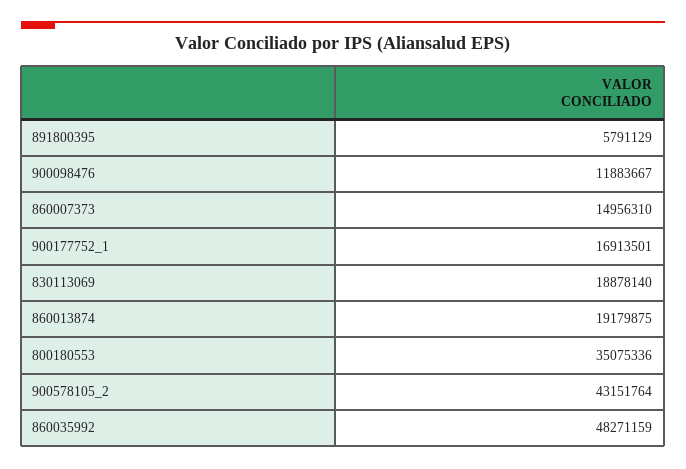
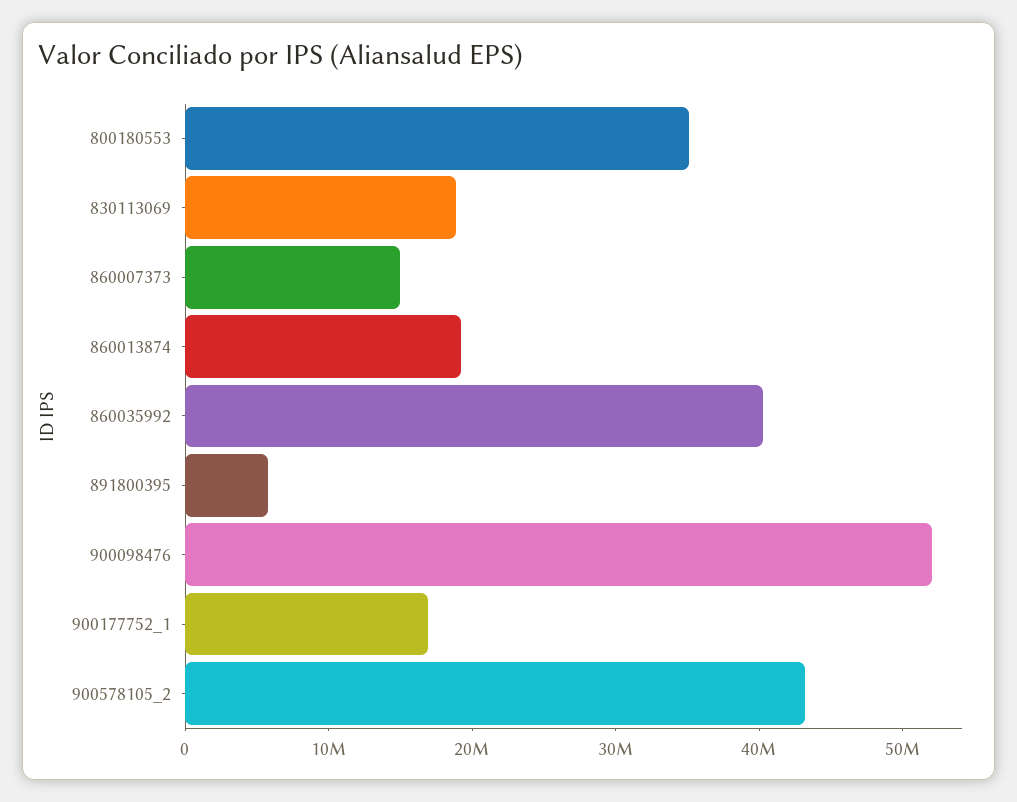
900098476: 11883667 -> 52000000
860035992: 48271159 -> 40000000

